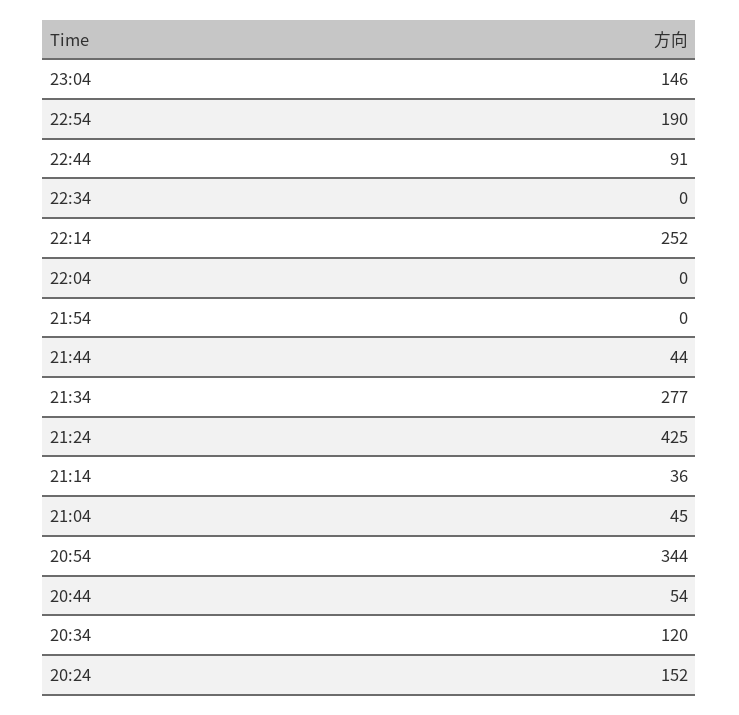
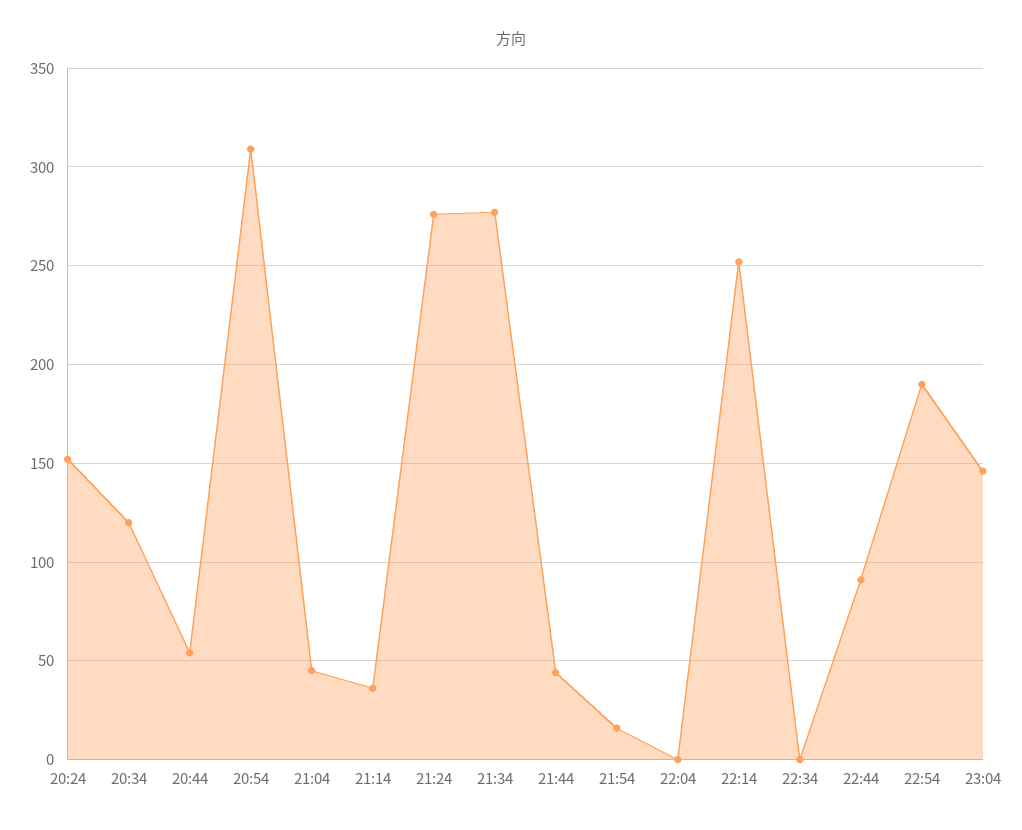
21:54: 0 -> 15
21:24: 425 -> 275
20:54: 344 -> 310

